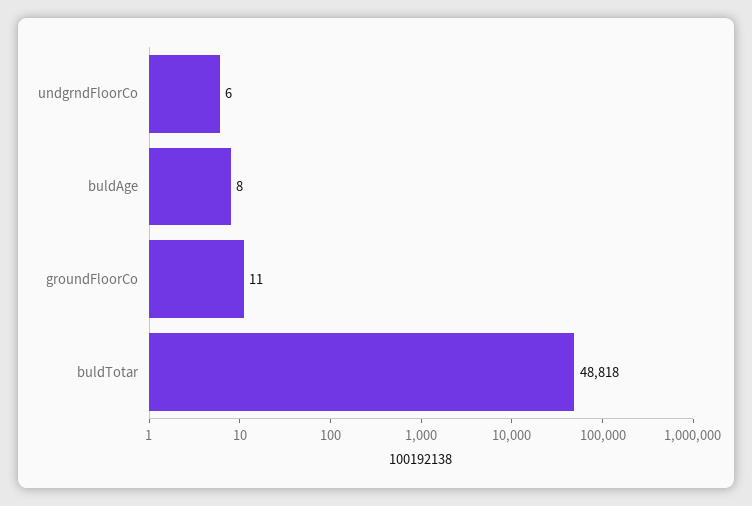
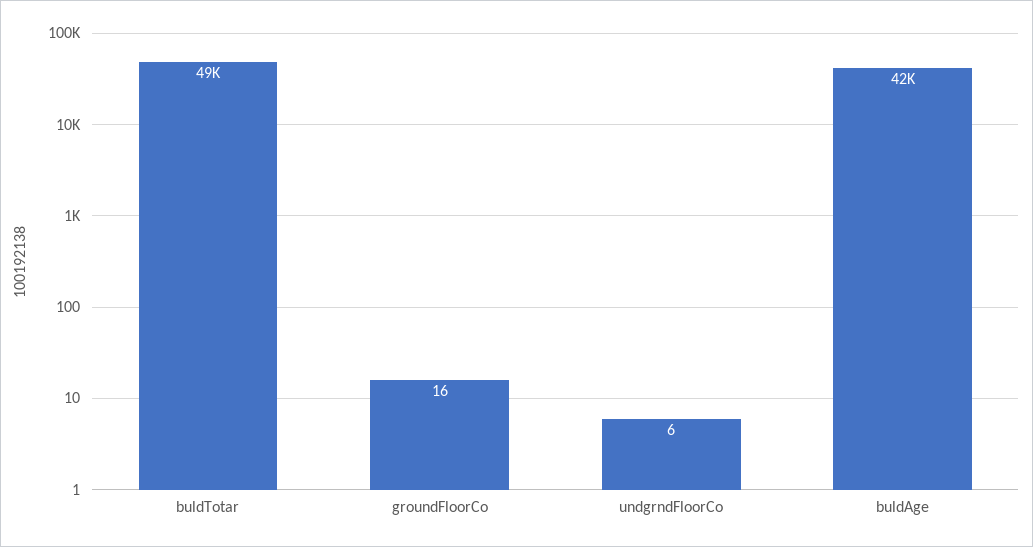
buldAge: 8 -> 42000
groundFloorCo: 11 -> 16

